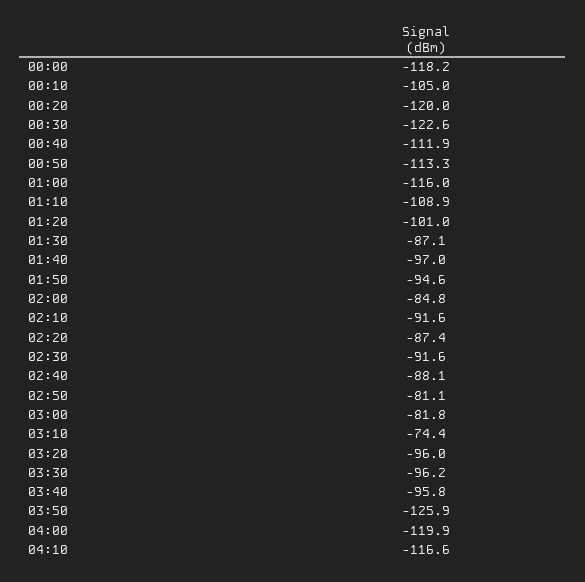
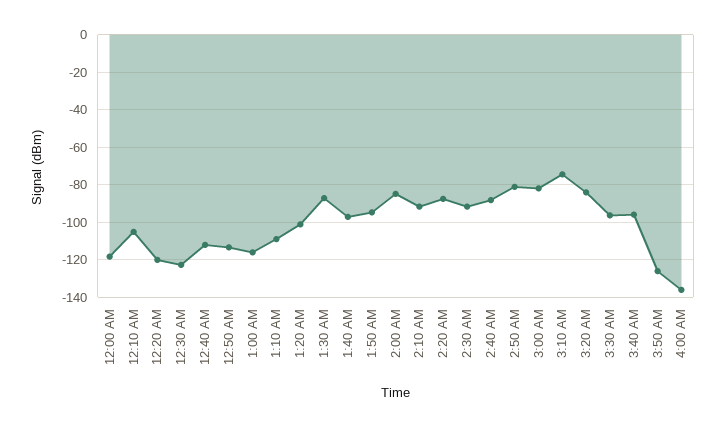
03:20: -96 -> -85
04:00: -119.9 -> -135
04:10: -116.6 -> none

